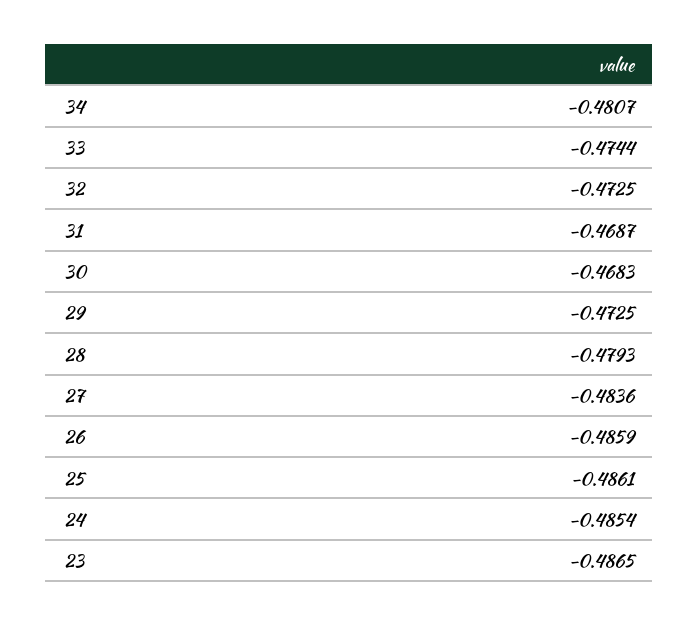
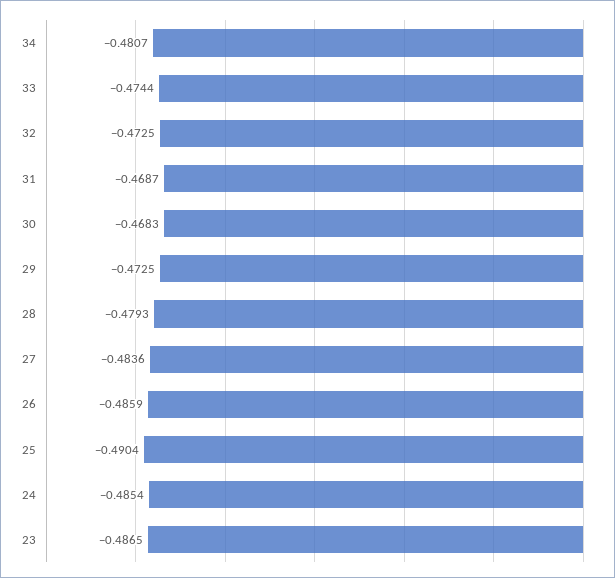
25: -0.4861 -> -0.4904

